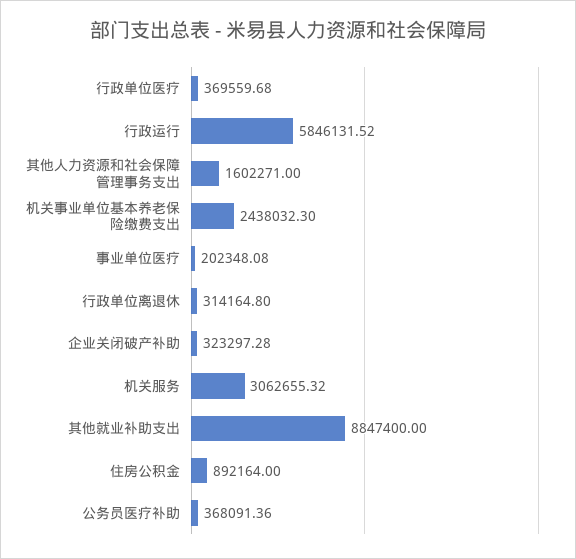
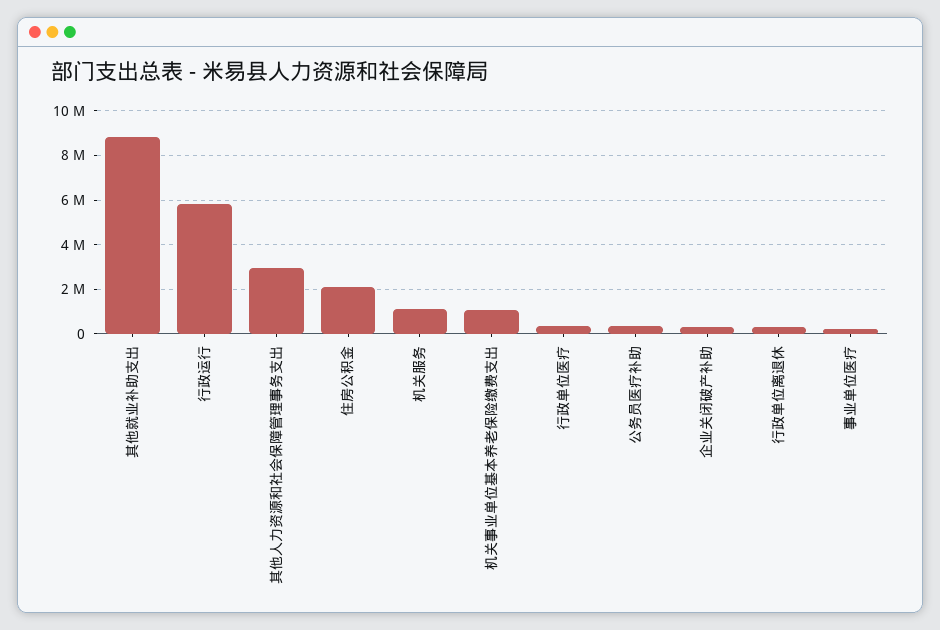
其他人力资源和社会保障管理事务支出: 1602271 -> 3000000
机关事业单位基本养老保险缴费支出: 2438032.3 -> 1000000
机关服务: 3062655.32 -> 1000000
住房公积金: 892164 -> 2000000

